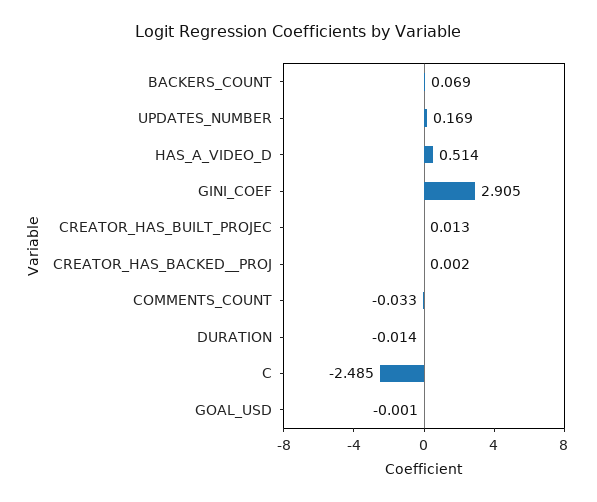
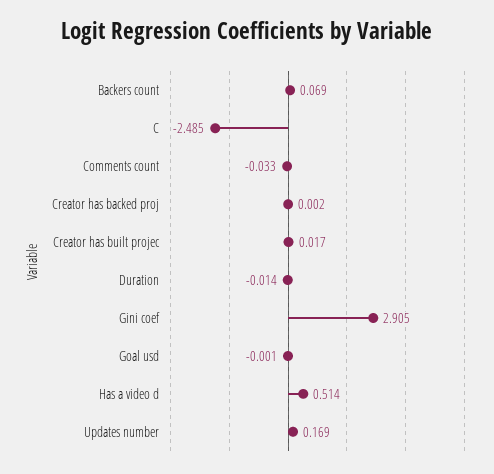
CREATOR_HAS_BUILT_PROJEC: 0.013 -> 0.017

